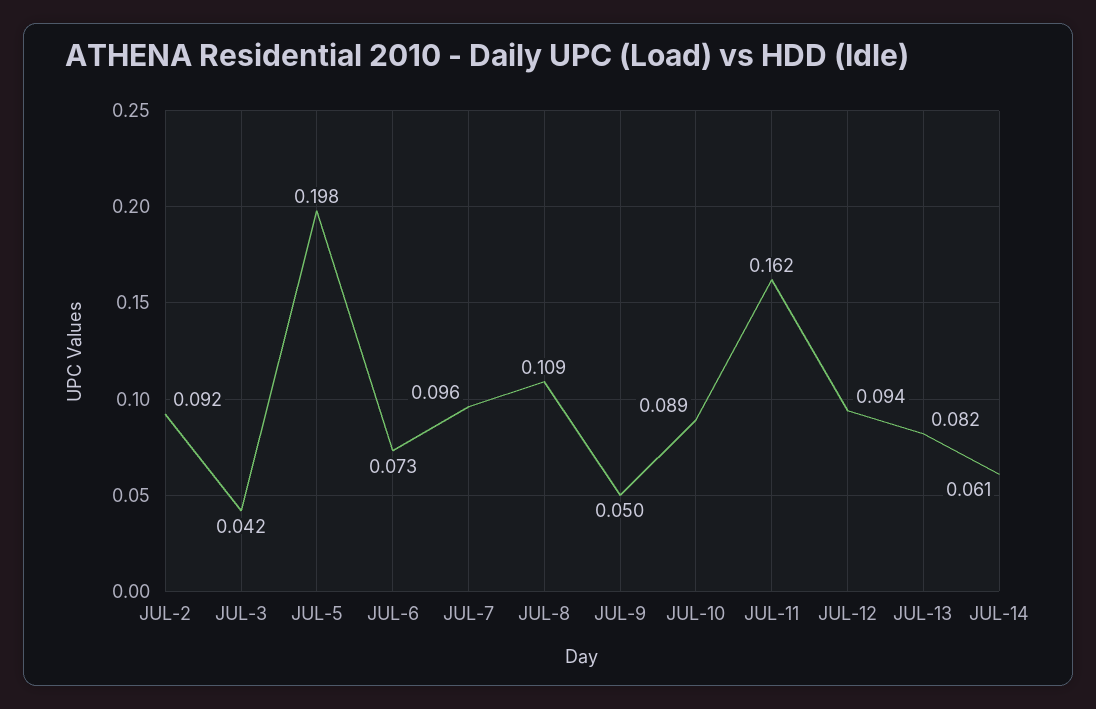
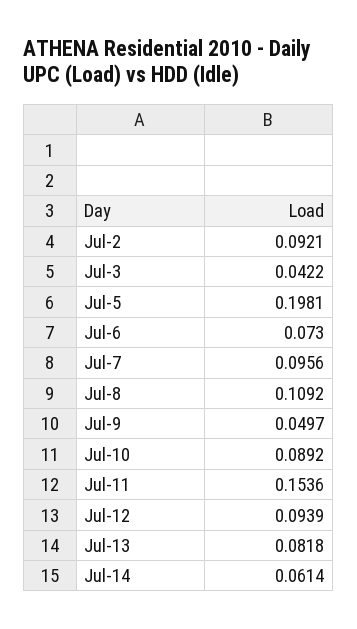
JUL-11: 0.162 -> 0.1536

